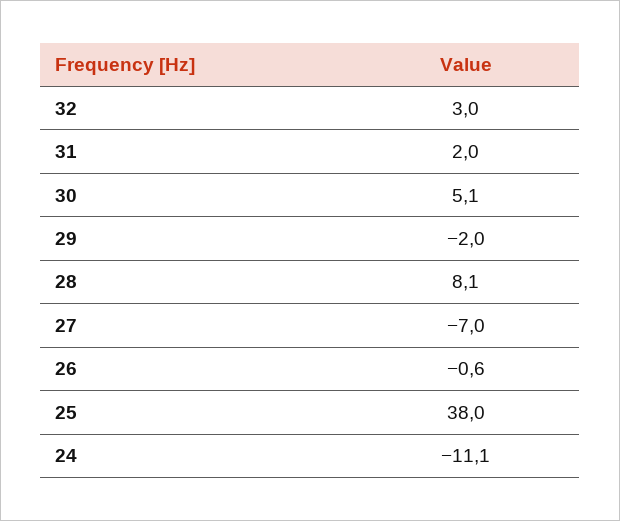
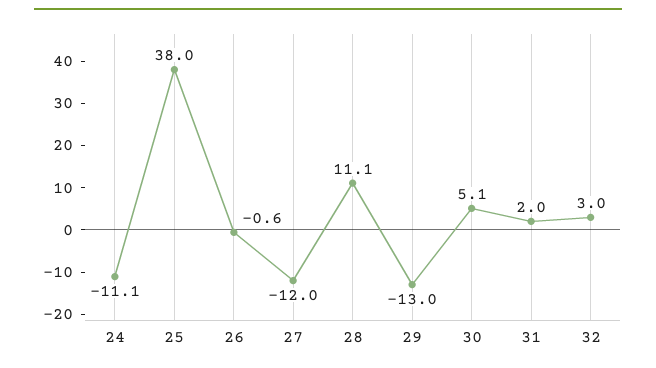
29: -2 -> -13
28: 8.1 -> 11.1
27: -7 -> -12

